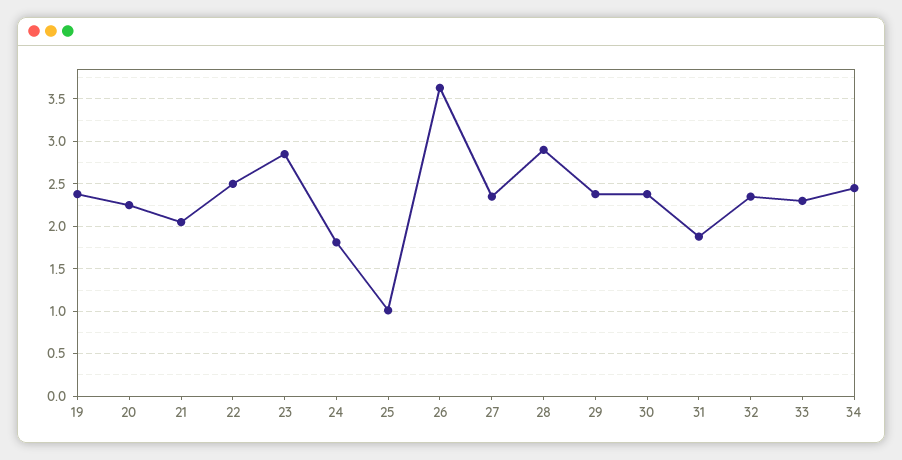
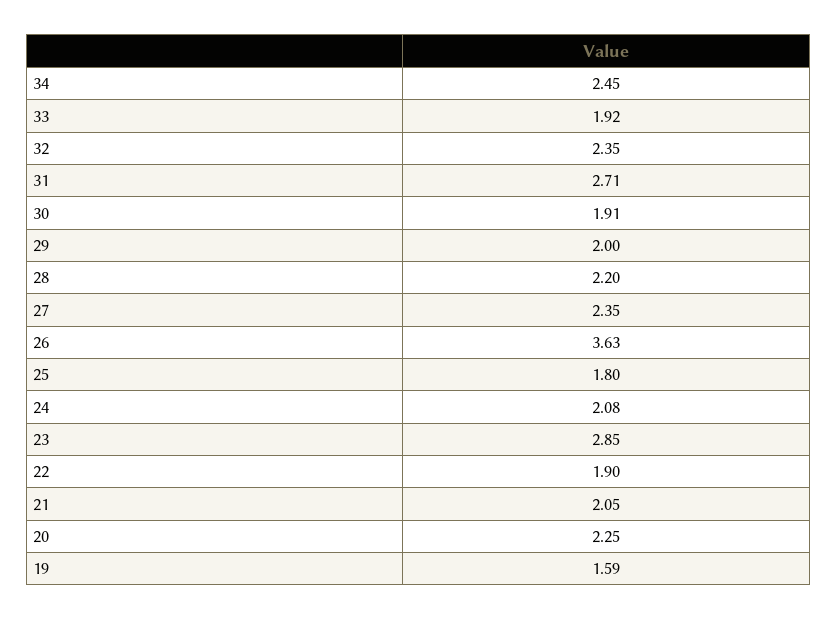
19: 2.4 -> 1.59
22: 2.5 -> 1.9
24: 1.8 -> 2.08
25: 1 -> 1.8
28: 2.9 -> 2.2
29: 2.4 -> 2
30: 2.4 -> 1.91
31: 1.9 -> 2.71
33: 2.3 -> 1.92

